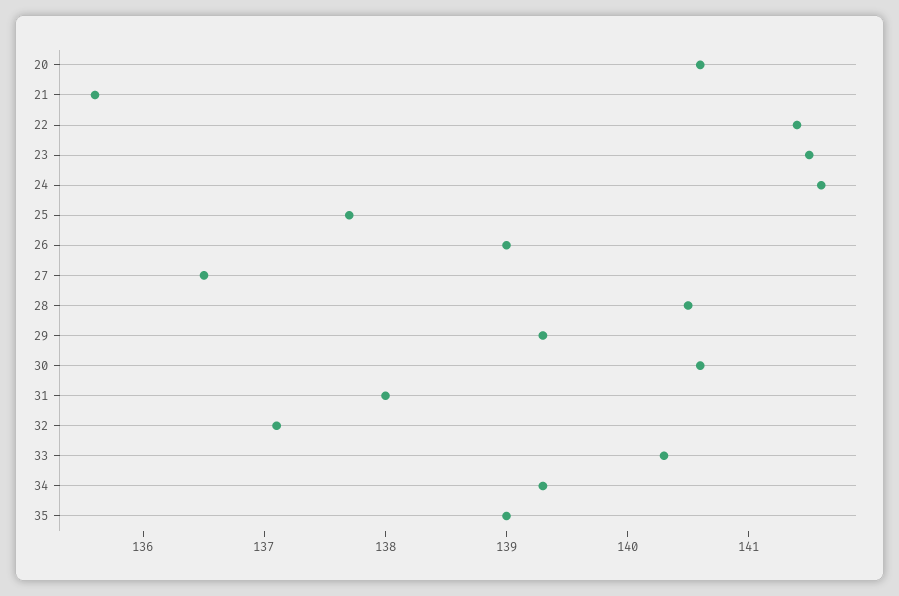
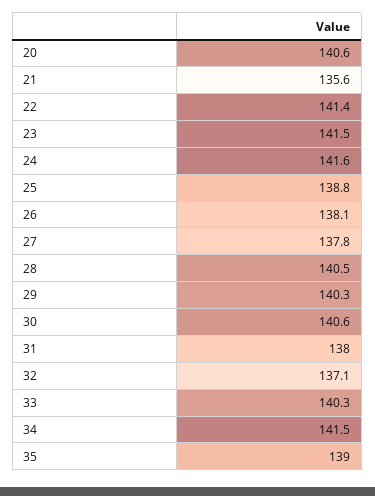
25: 137.7 -> 138.8
26: 139 -> 138.1
27: 136.5 -> 137.8
29: 139.3 -> 140.3
34: 139.3 -> 141.5

